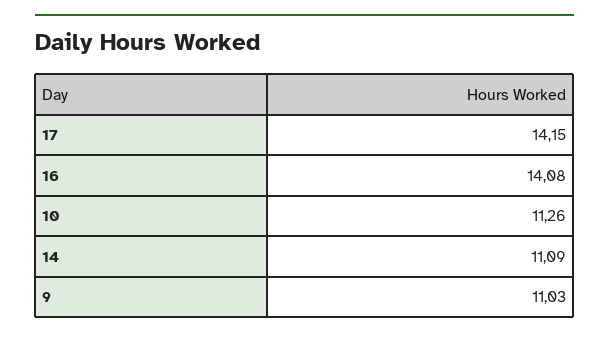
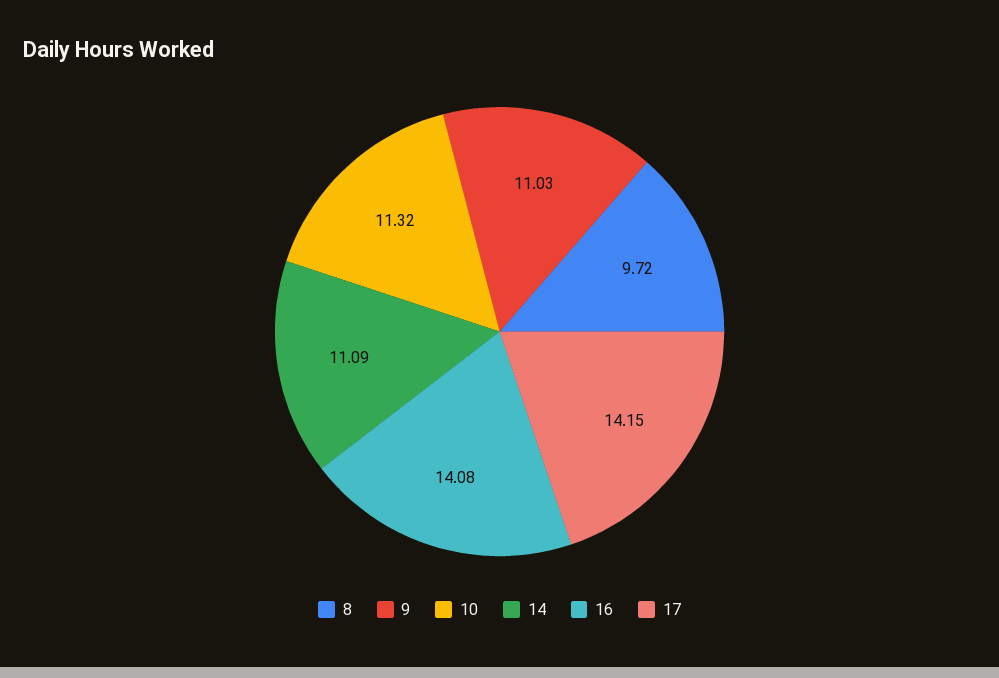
10: 11.26 -> 11.32
8: none -> 9.72

